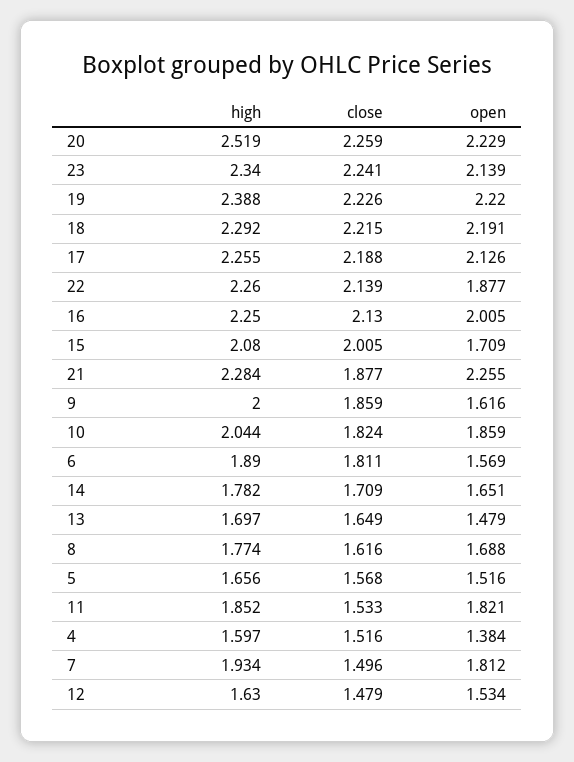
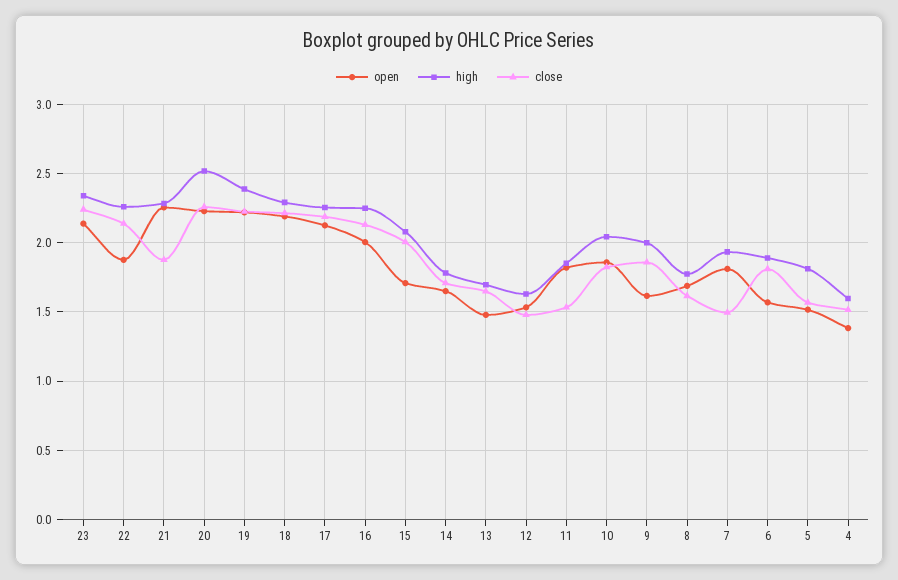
high, 5: 1.656 -> 1.8

